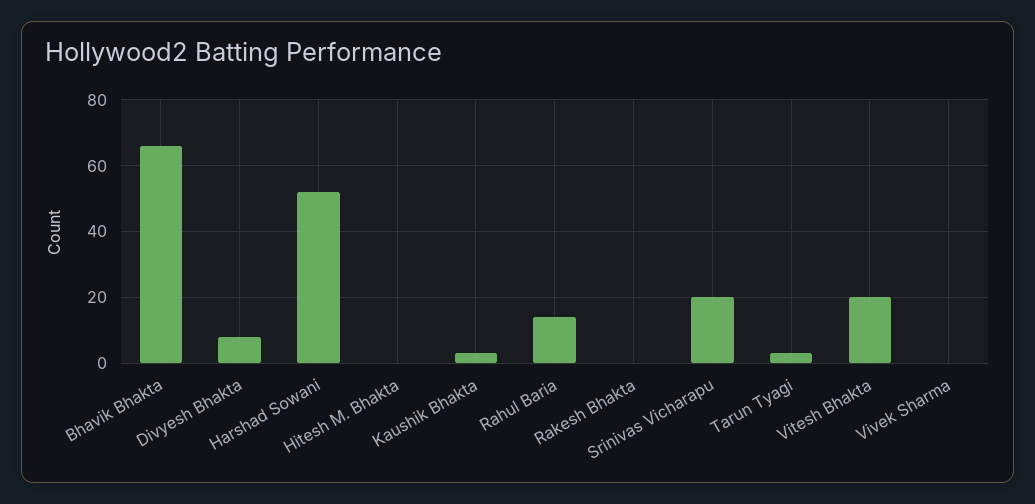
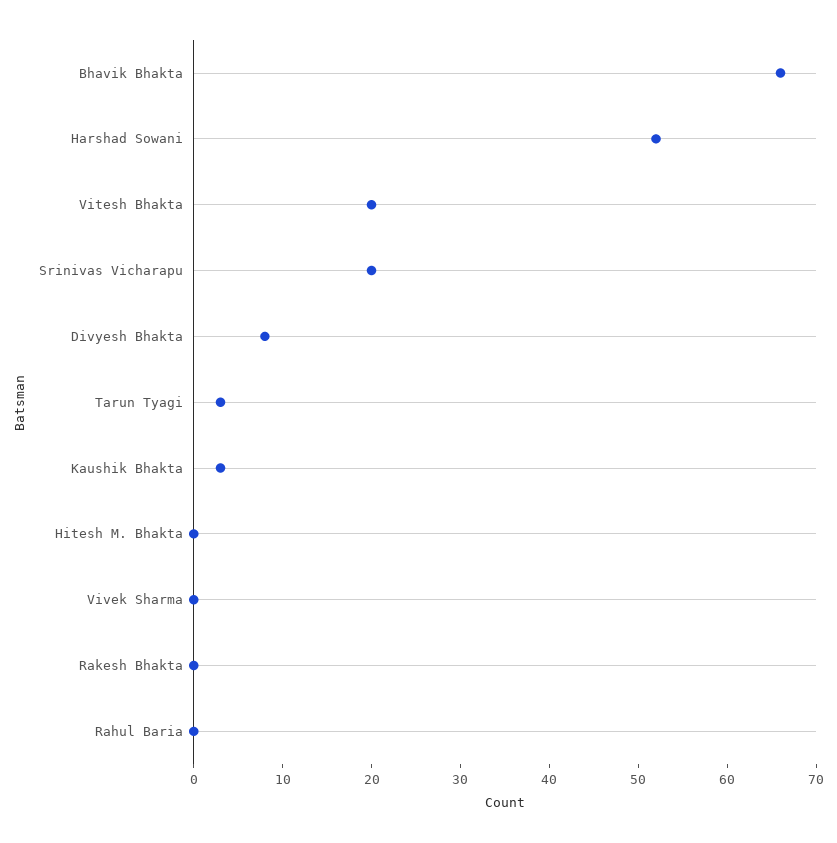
Rahul Baria: 15 -> 0

